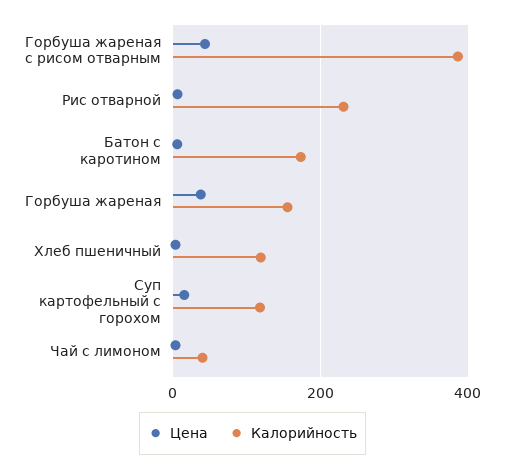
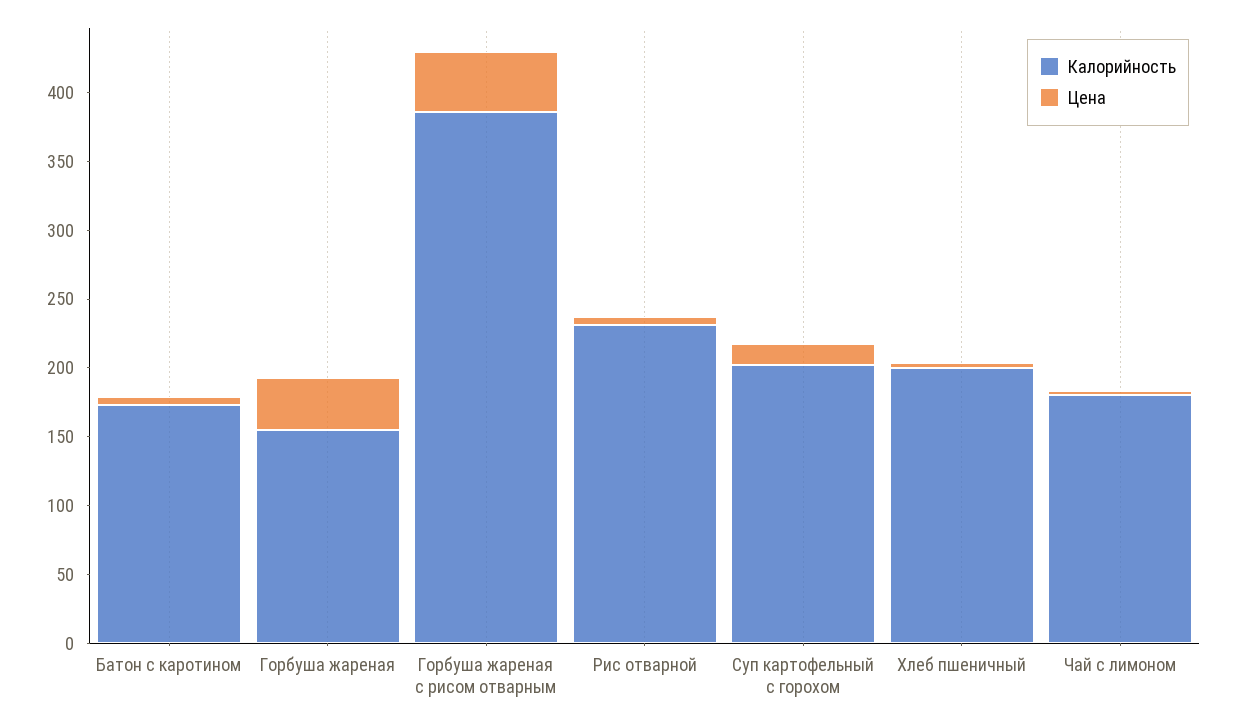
Калорийность, Хлеб пшеничный: 120 -> 200
Калорийность, Суп картофельный с горохом: 120 -> 200
Калорийность, Чай с лимоном: 40 -> 180

